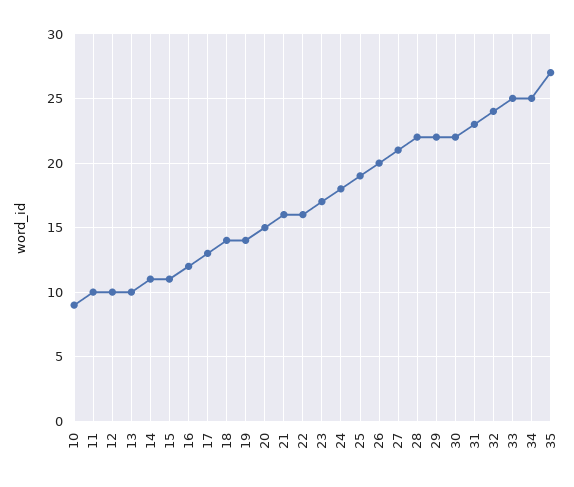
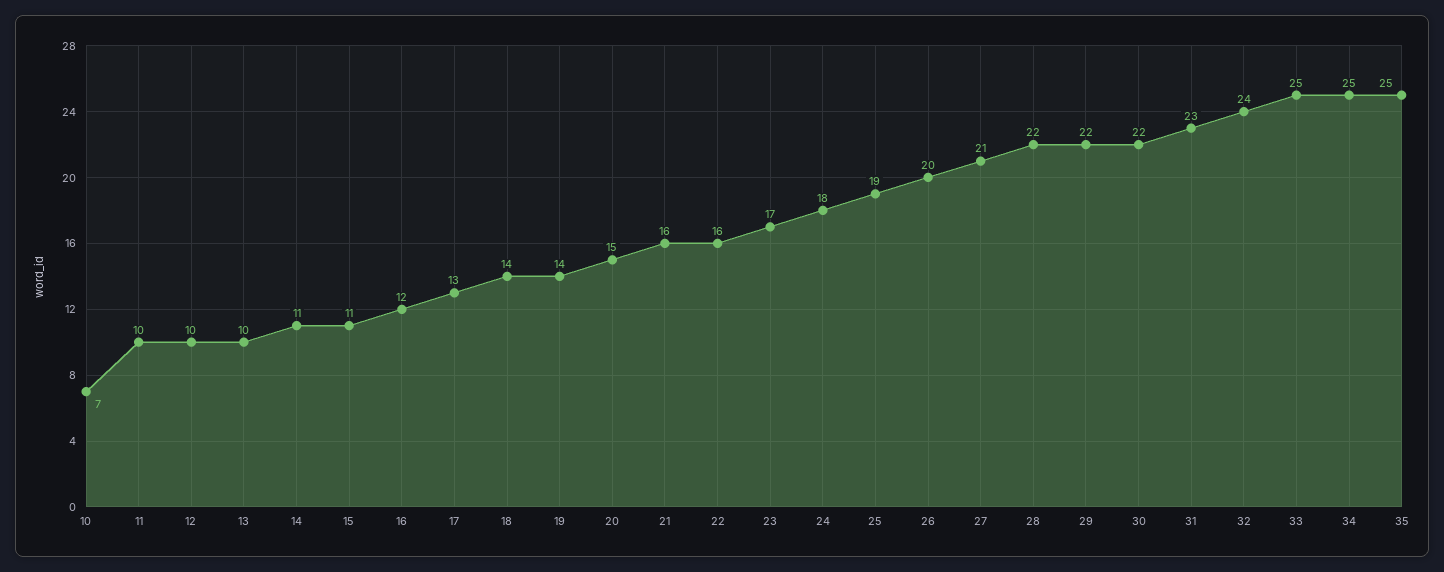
10: 9 -> 7
35: 27 -> 25

